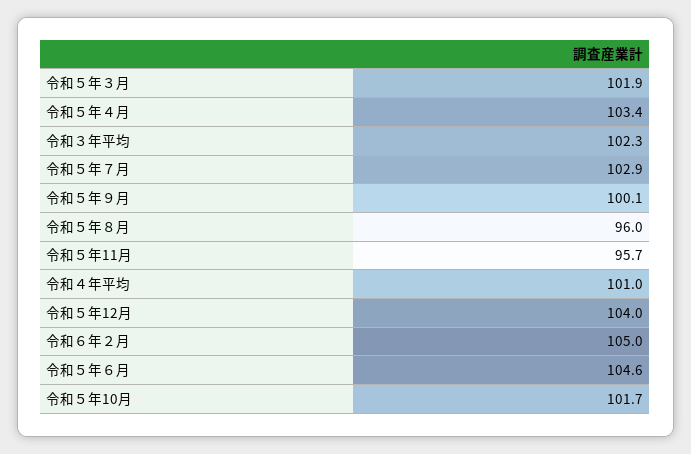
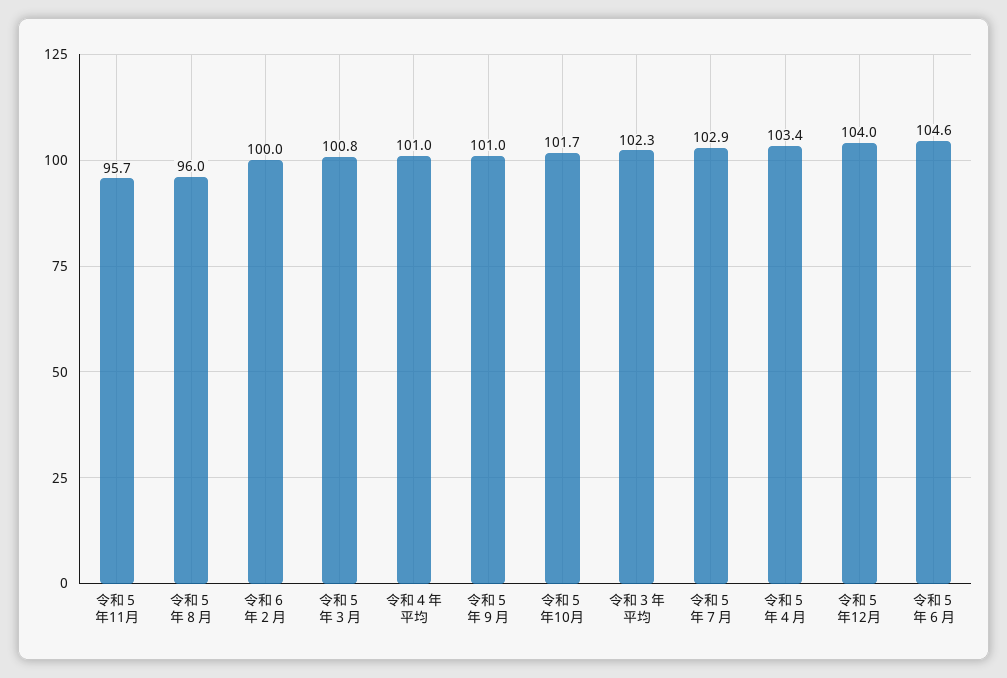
令和５年３月: 101.9 -> 100.8
令和５年９月: 100.1 -> 101
令和６年２月: 105 -> 100

